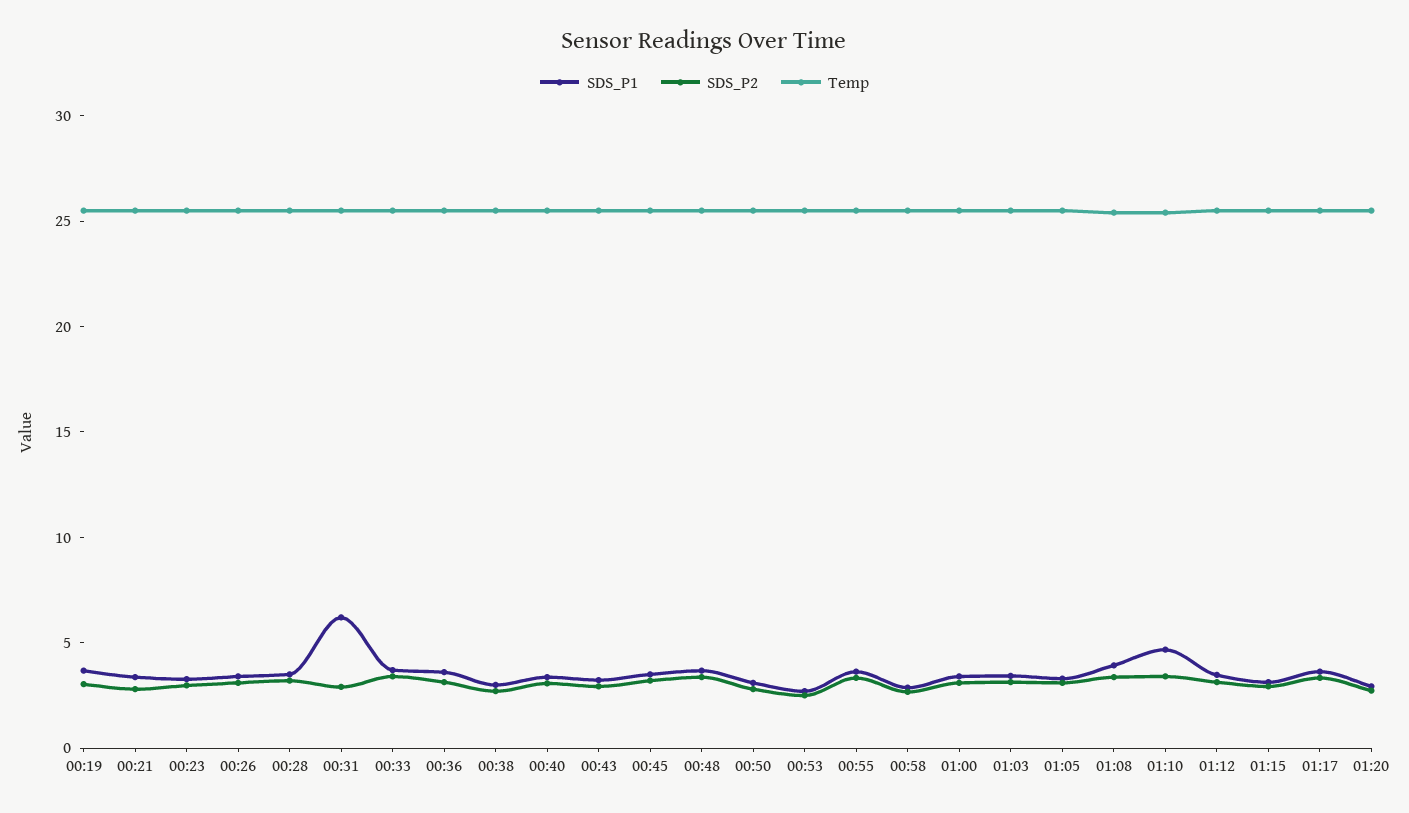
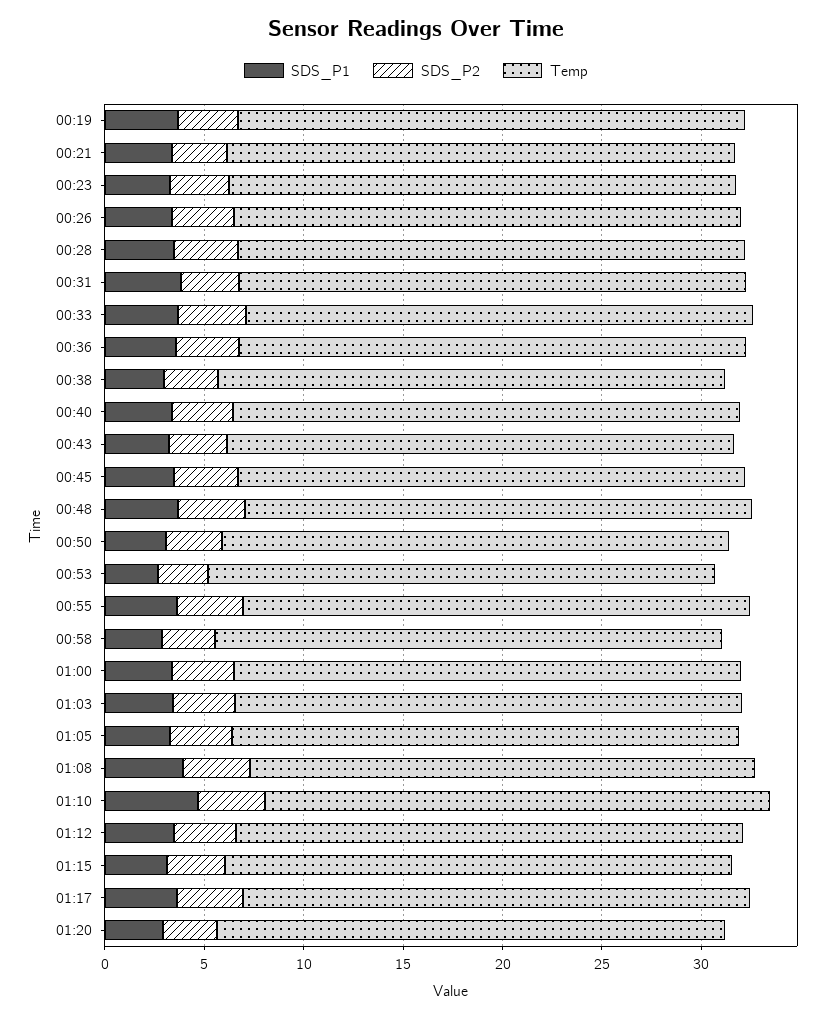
SDS_P1, 00:31: 6 -> 4

